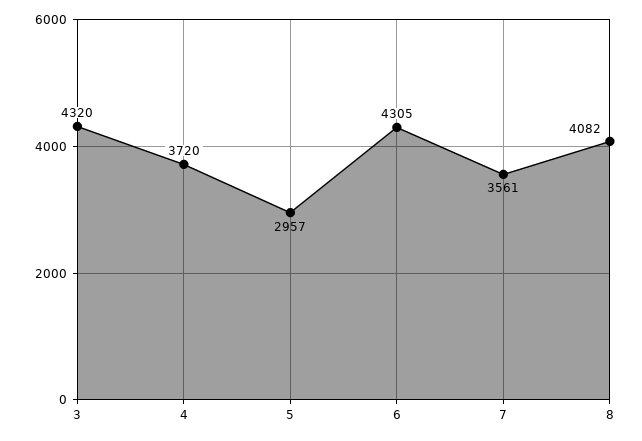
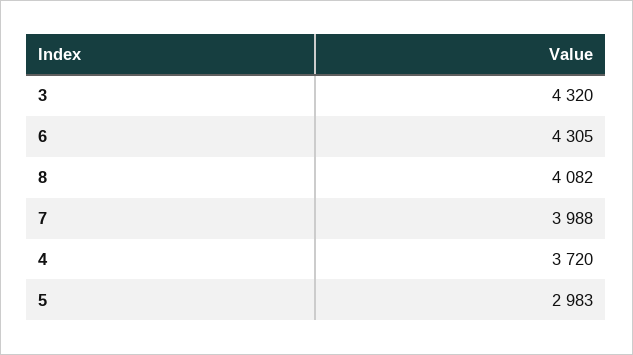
5: 2957 -> 2983
7: 3561 -> 3988

